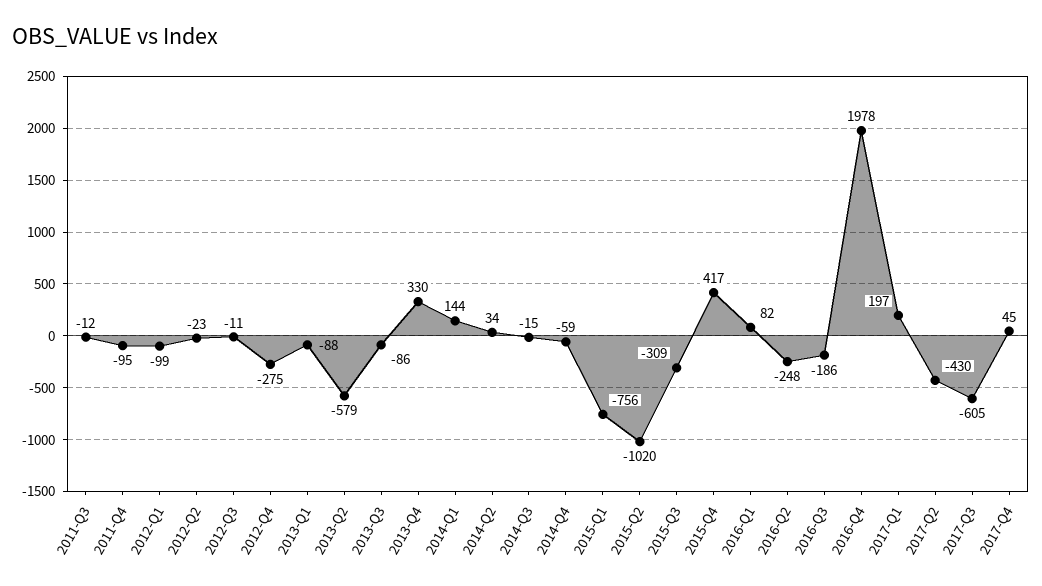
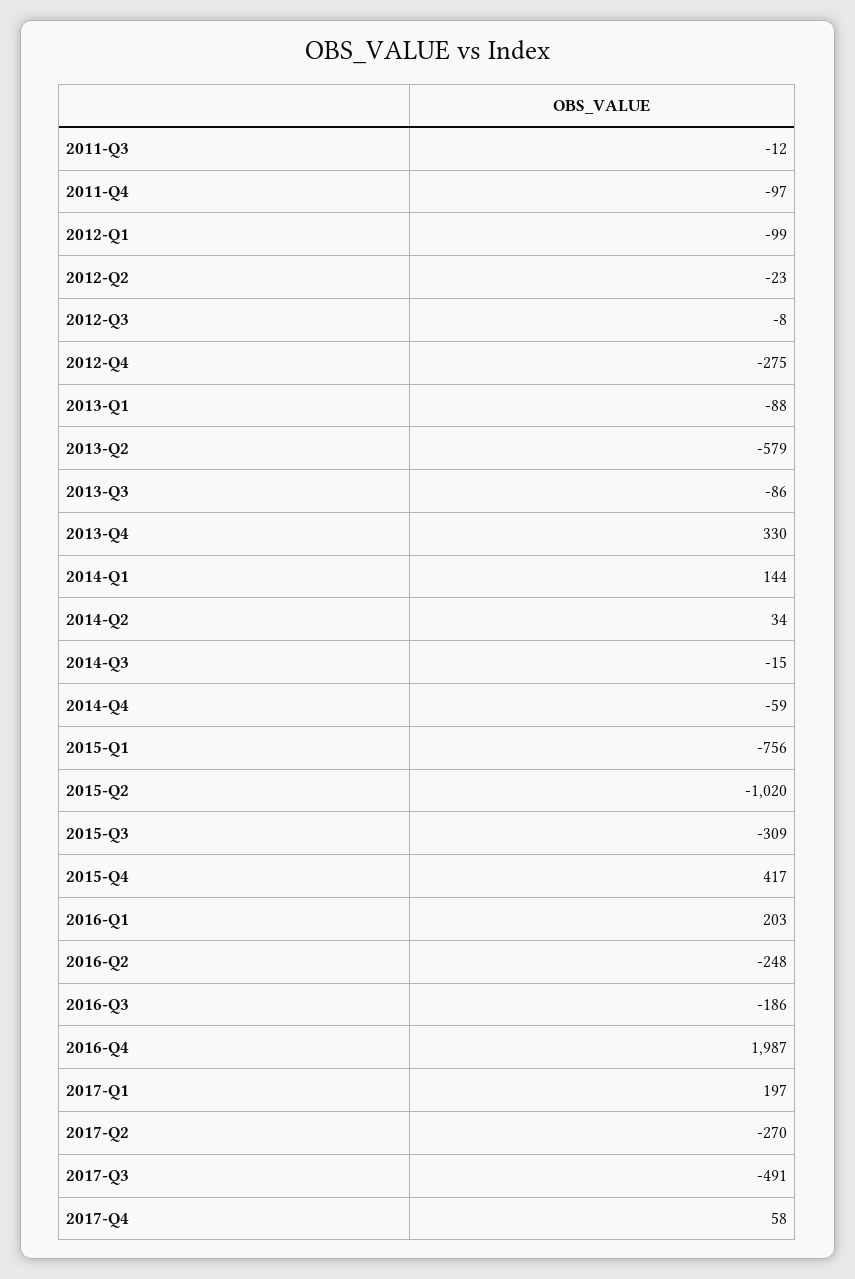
2011-Q4: -95 -> -97
2012-Q3: -11 -> -8
2016-Q1: 82 -> 203
2016-Q4: 1978 -> 1987
2017-Q2: -430 -> -270
2017-Q3: -605 -> -491
2017-Q4: 45 -> 58

